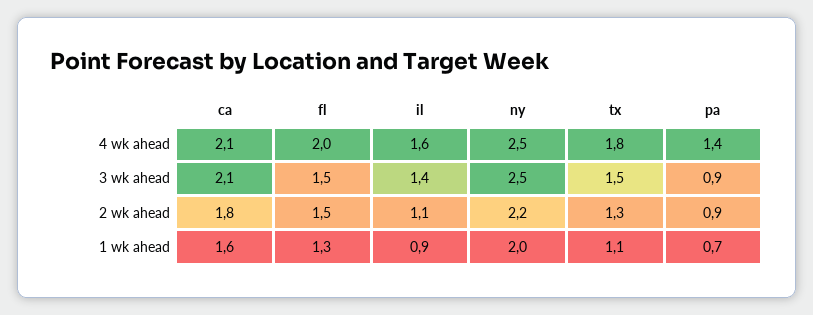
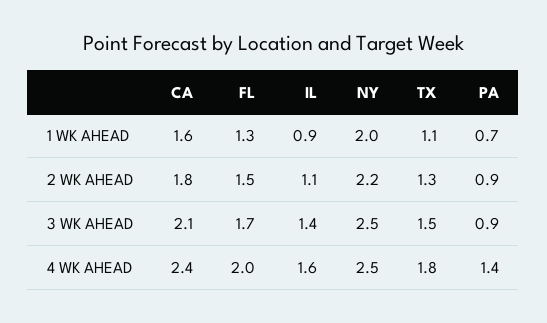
ca, 4 wk ahead: 2.1 -> 2.4
fl, 3 wk ahead: 1.5 -> 1.7

